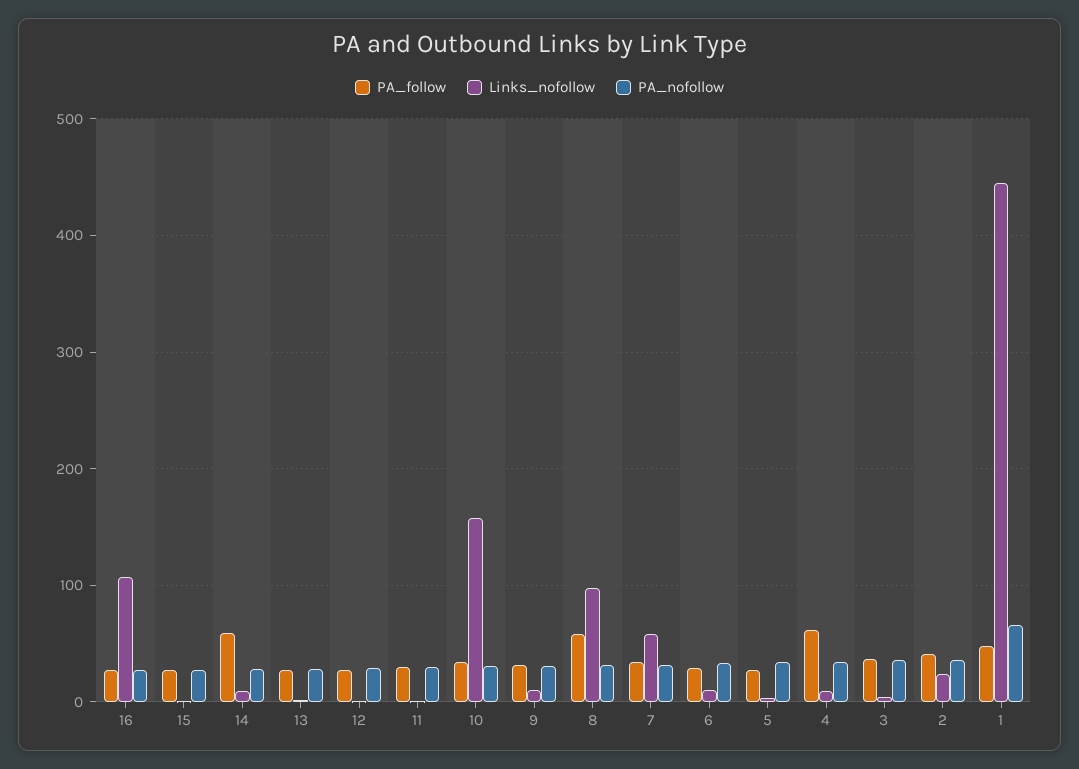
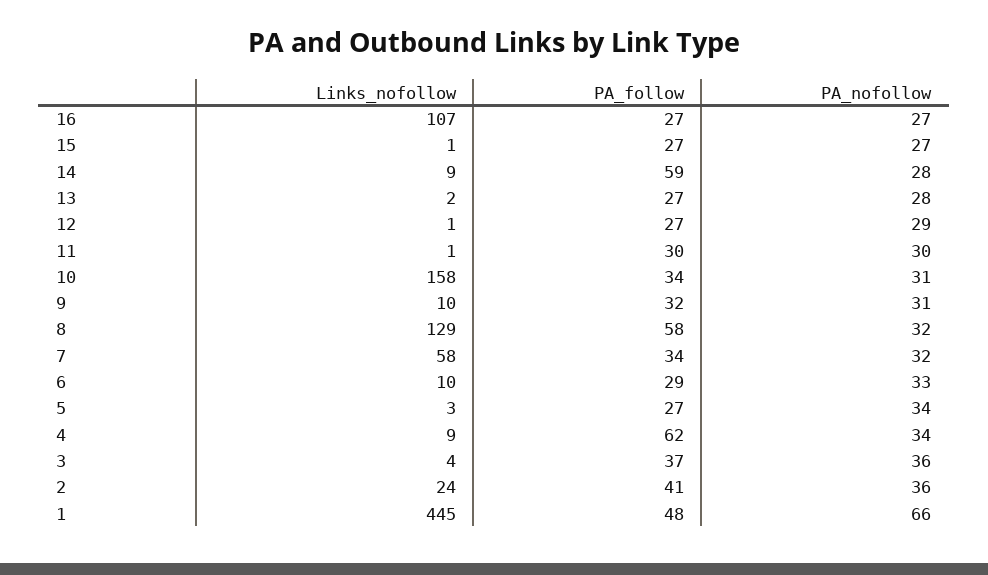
Links_nofollow, 8: 100 -> 129

